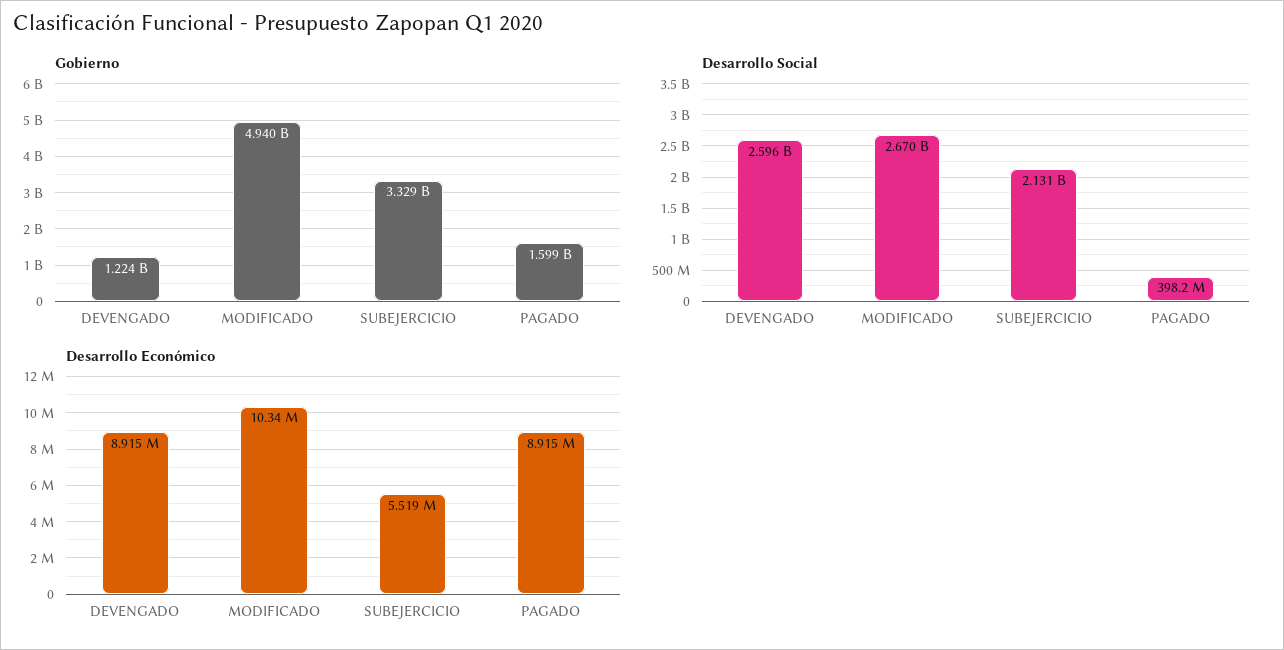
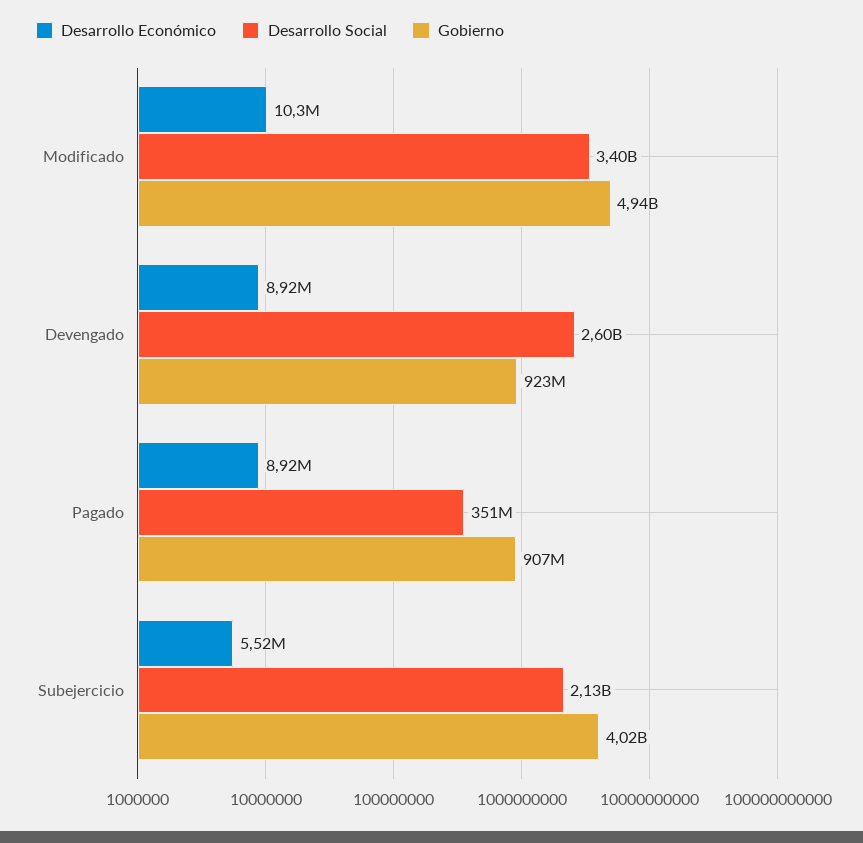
Gobierno, DEVENGADO: 1224000000 -> 923000000
Gobierno, SUBEJERCICIO: 3329000000 -> 4020000000
Gobierno, PAGADO: 1599000000 -> 907000000
Desarrollo Social, MODIFICADO: 2670000000 -> 3400000000
Desarrollo Social, PAGADO: 398200000 -> 351000000

